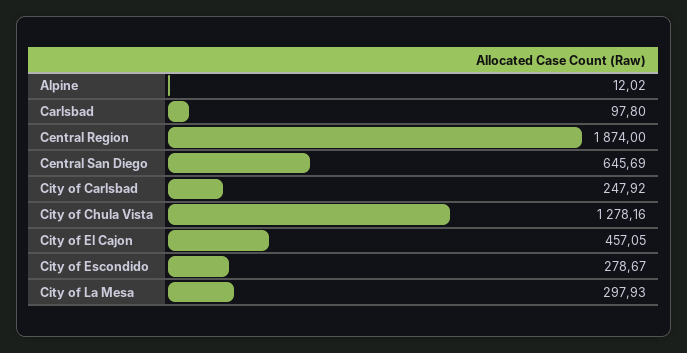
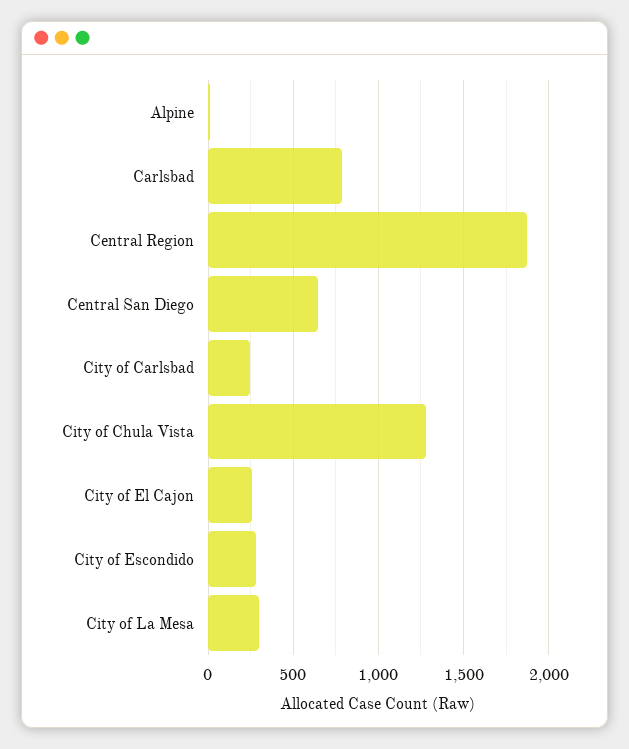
Carlsbad: 97.8 -> 800
City of El Cajon: 457.05 -> 250

